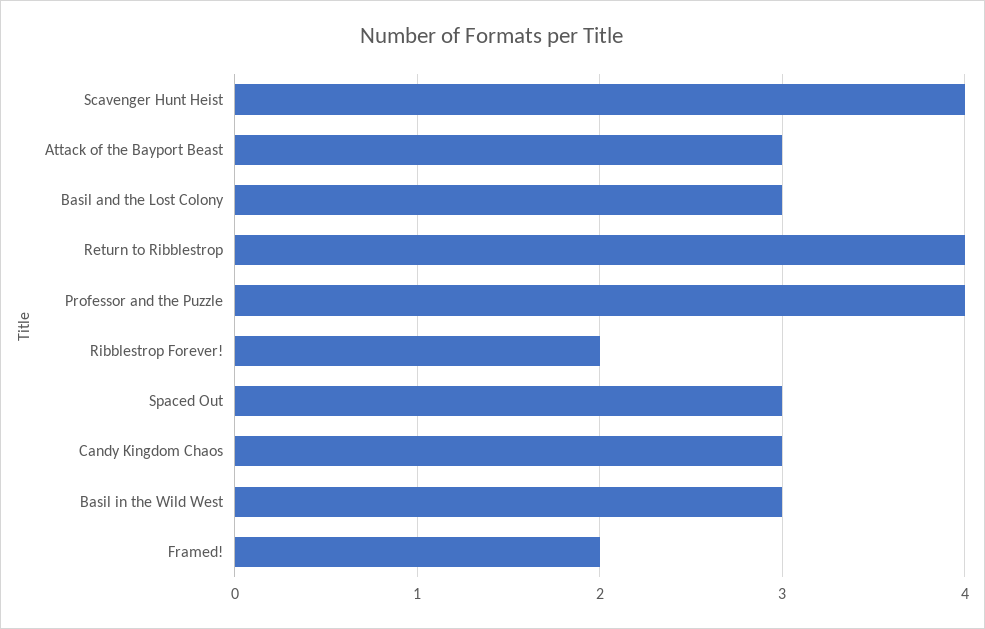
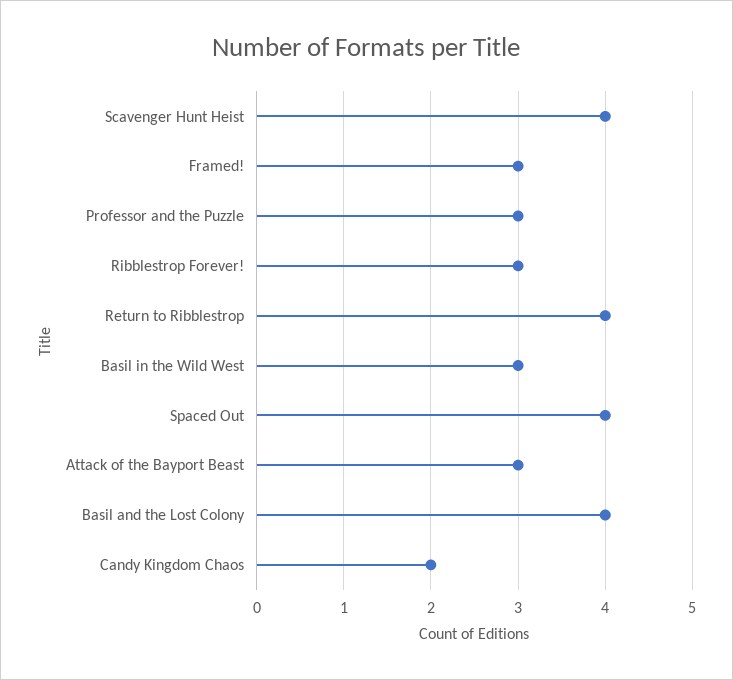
Basil and the Lost Colony: 3 -> 4
Professor and the Puzzle: 4 -> 3
Ribblestrop Forever!: 2 -> 3
Spaced Out: 3 -> 4
Candy Kingdom Chaos: 3 -> 2
Framed!: 2 -> 3

